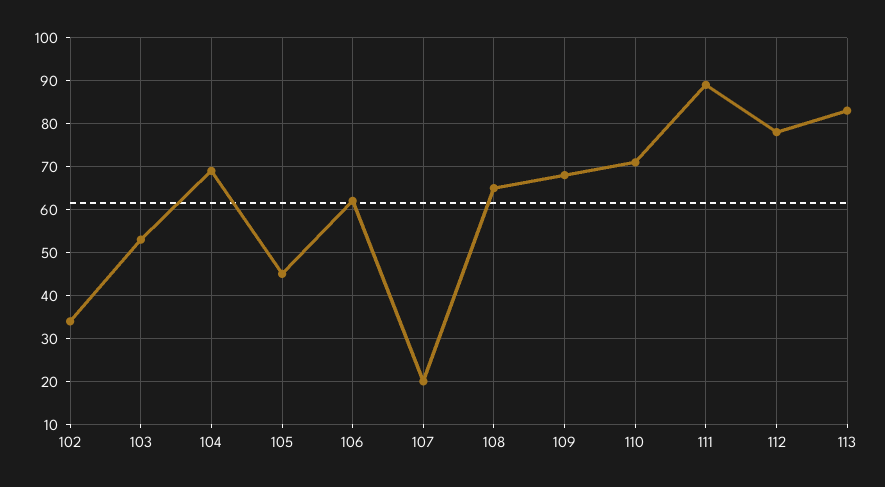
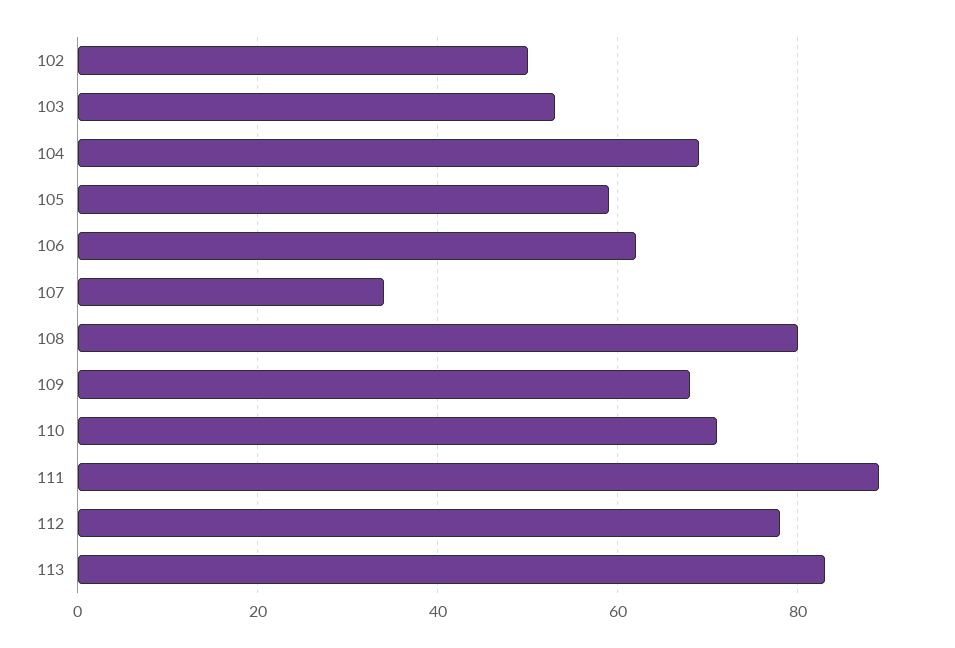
102: 35 -> 50
105: 45 -> 60
107: 20 -> 35
108: 65 -> 80

